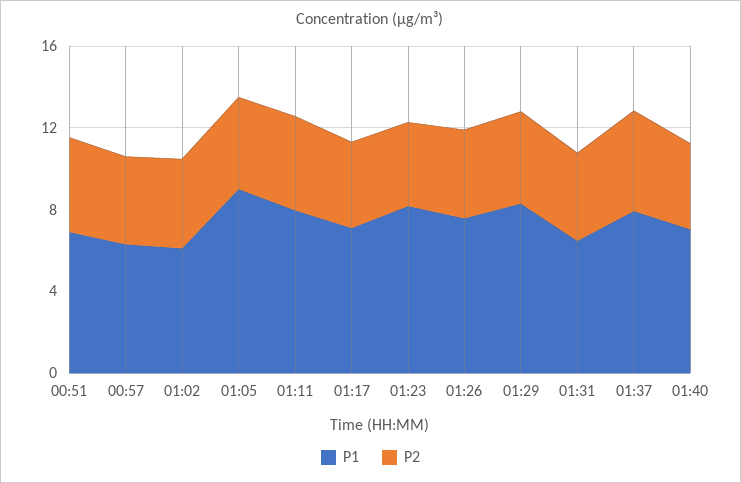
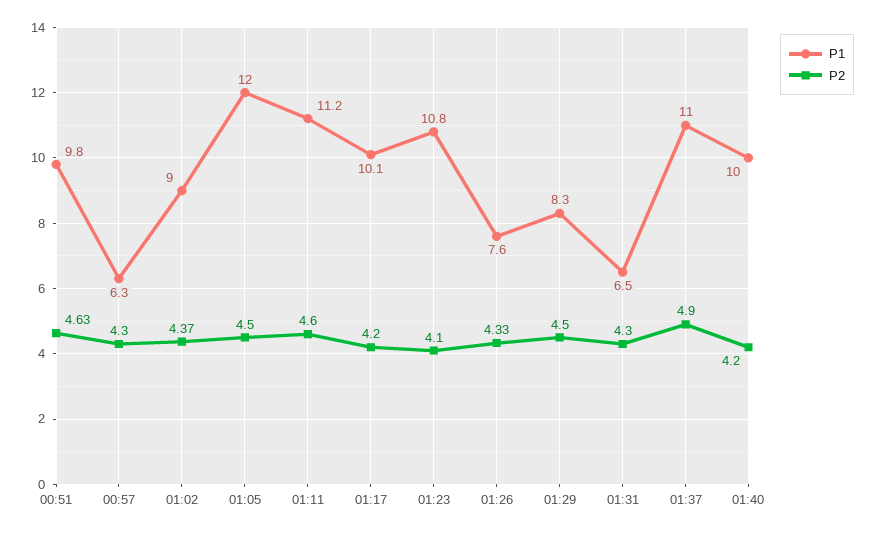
P1, 00:51: 7 -> 9.8
P1, 01:02: 6 -> 9
P1, 01:05: 9 -> 12
P1, 01:11: 8 -> 11.2
P1, 01:17: 7 -> 10.1
P1, 01:23: 8 -> 10.8
P1, 01:37: 8 -> 11
P1, 01:40: 7 -> 10

